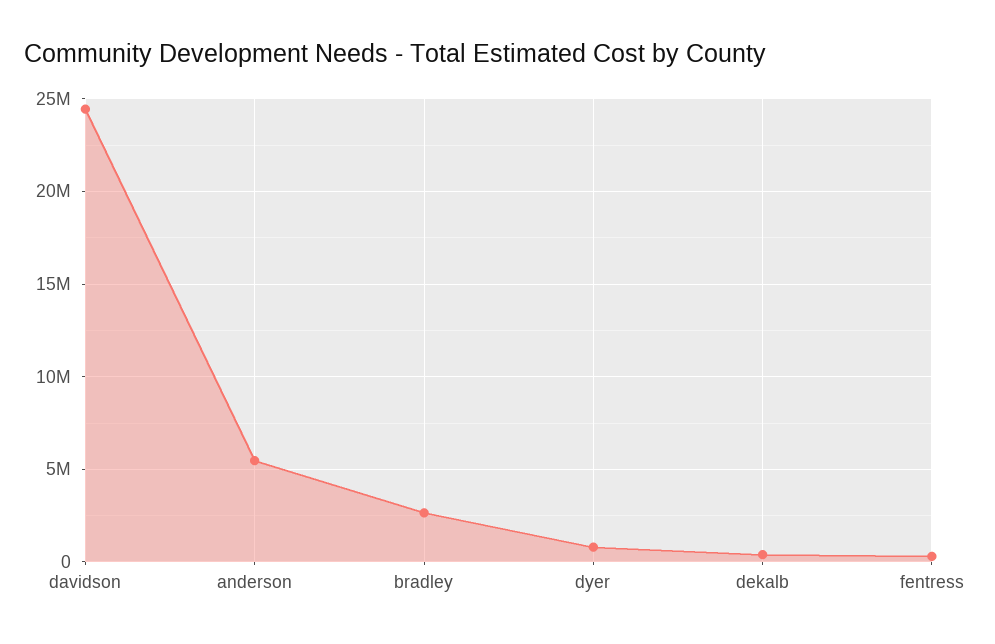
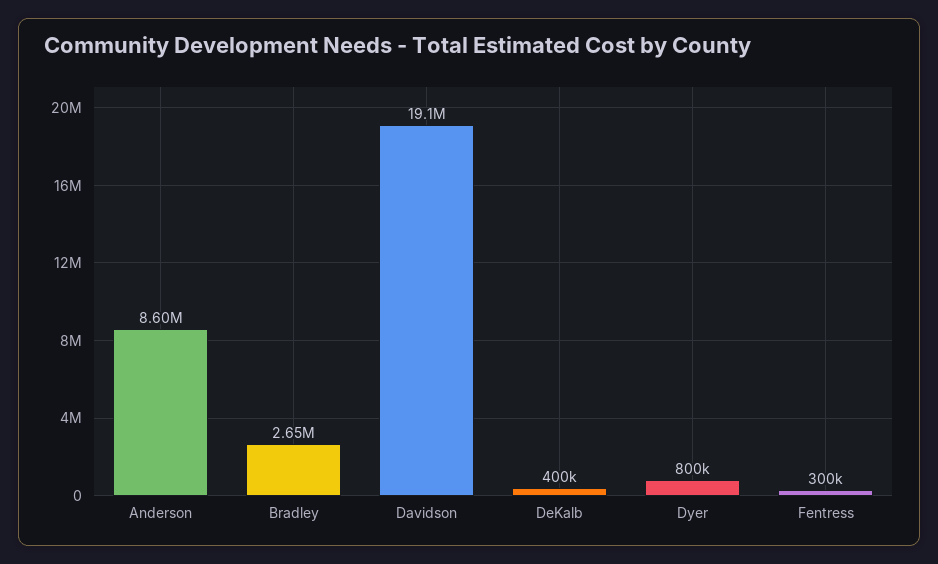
davidson: 24500000 -> 19100000
anderson: 5500000 -> 8600000

